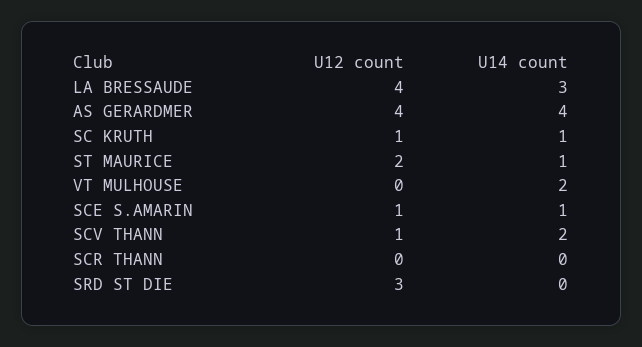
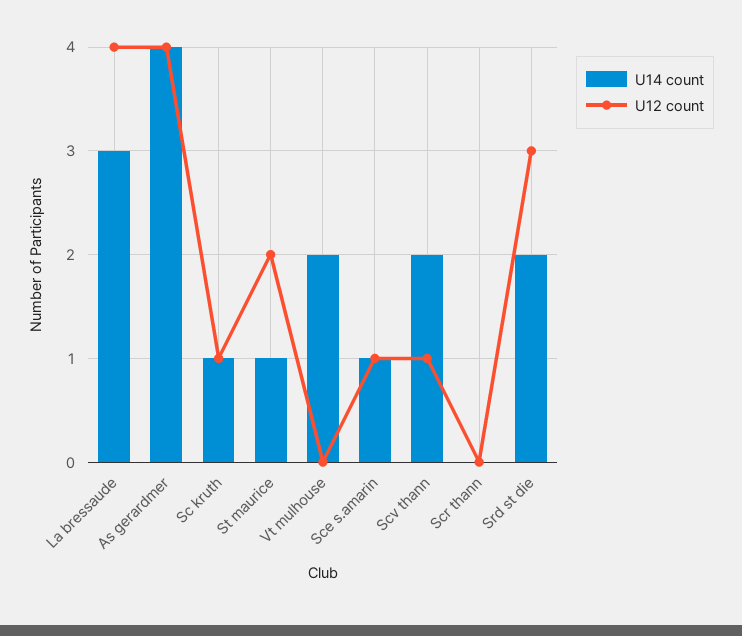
U14 count, SRD ST DIE: 0 -> 2

